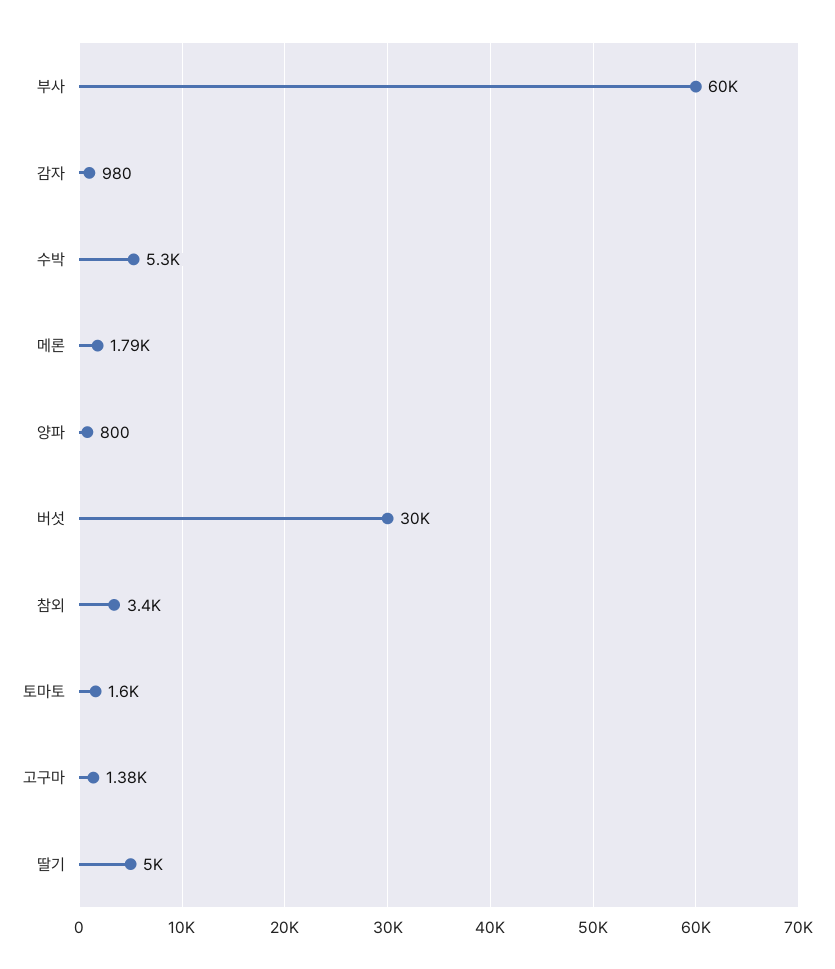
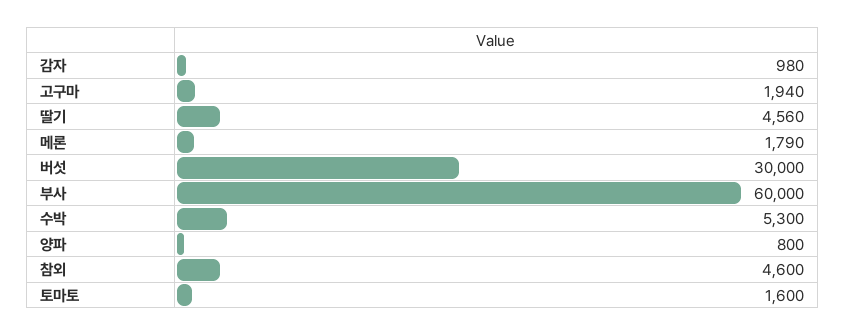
참외: 3400 -> 4600
고구마: 1380 -> 1940
딸기: 5000 -> 4560

